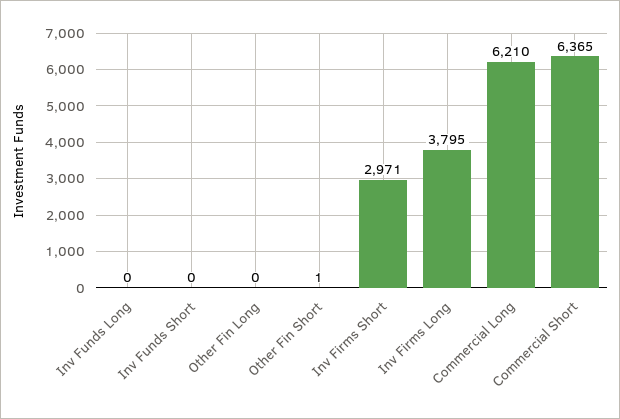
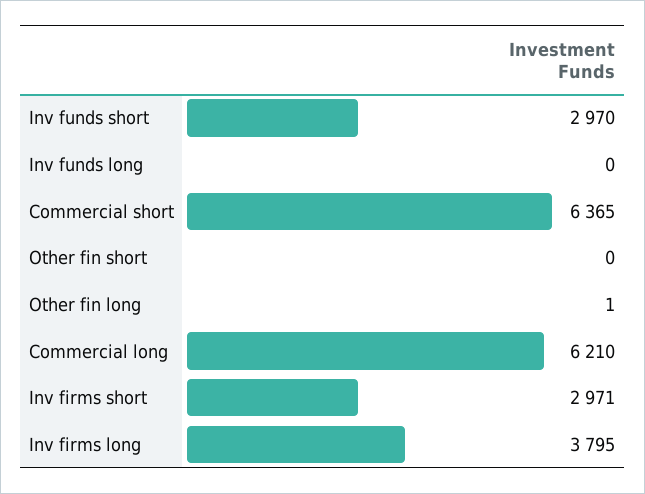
Inv Funds Short: 0 -> 2970
Other Fin Long: 0 -> 1
Other Fin Short: 1 -> 0

